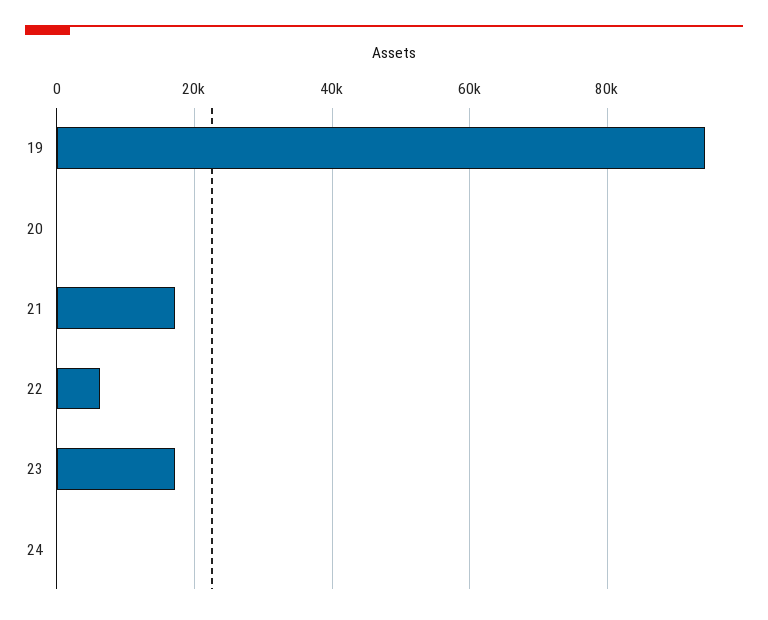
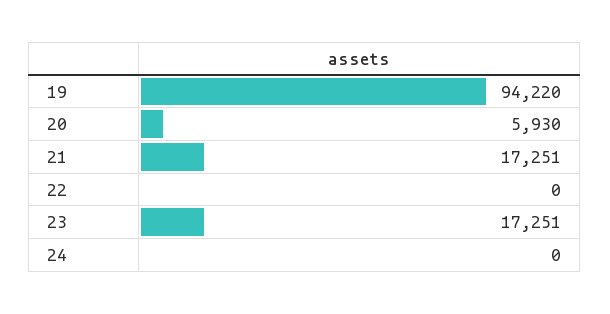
20: 0 -> 5930
22: 6000 -> 0

